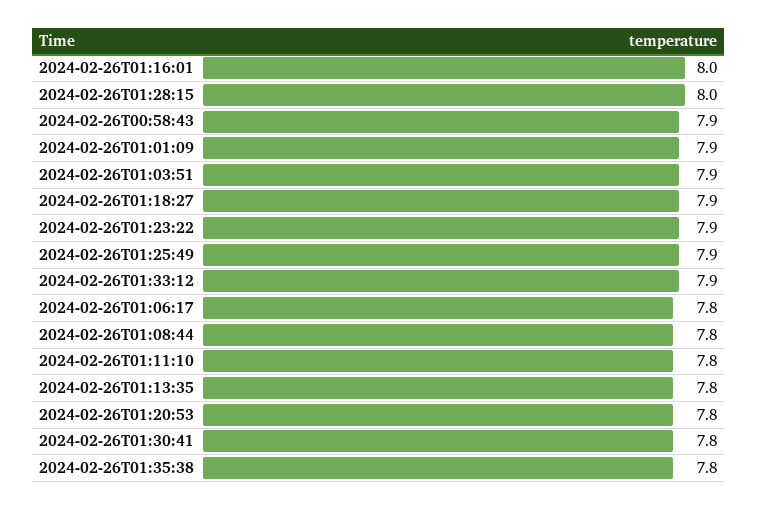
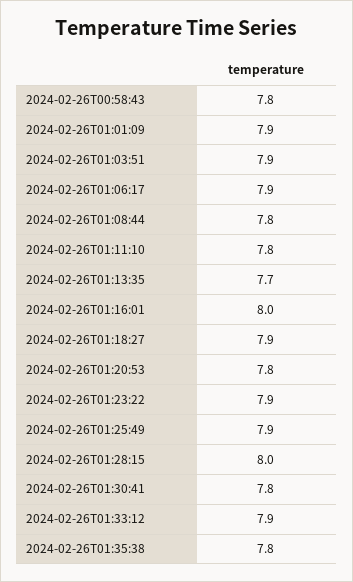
2024-02-26T00:58:43: 7.9 -> 7.8
2024-02-26T01:06:17: 7.8 -> 7.9
2024-02-26T01:13:35: 7.8 -> 7.7

